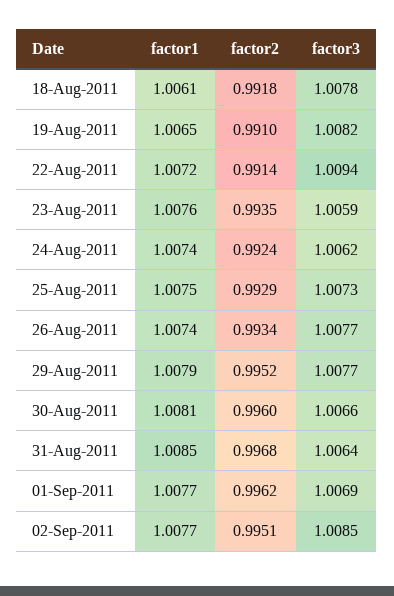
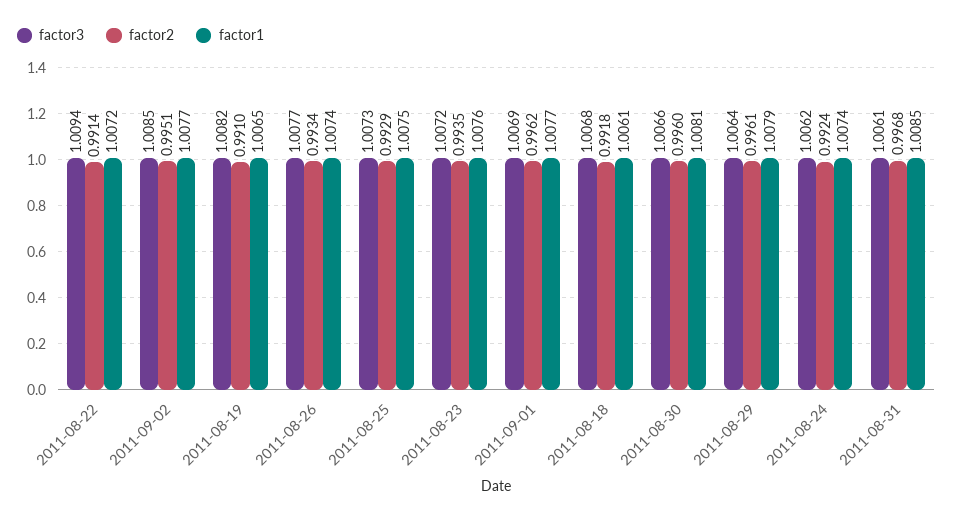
factor3, 18-Aug-2011: 1.0078 -> 1.0068
factor3, 23-Aug-2011: 1.0059 -> 1.0072
factor2, 29-Aug-2011: 0.9952 -> 0.9961
factor3, 29-Aug-2011: 1.0077 -> 1.0064
factor3, 31-Aug-2011: 1.0064 -> 1.0061

